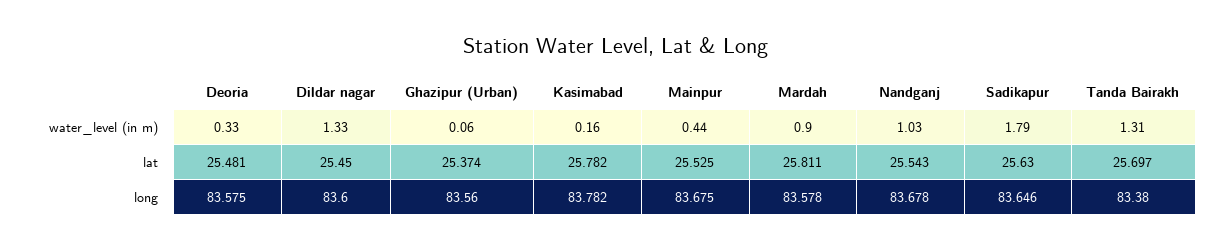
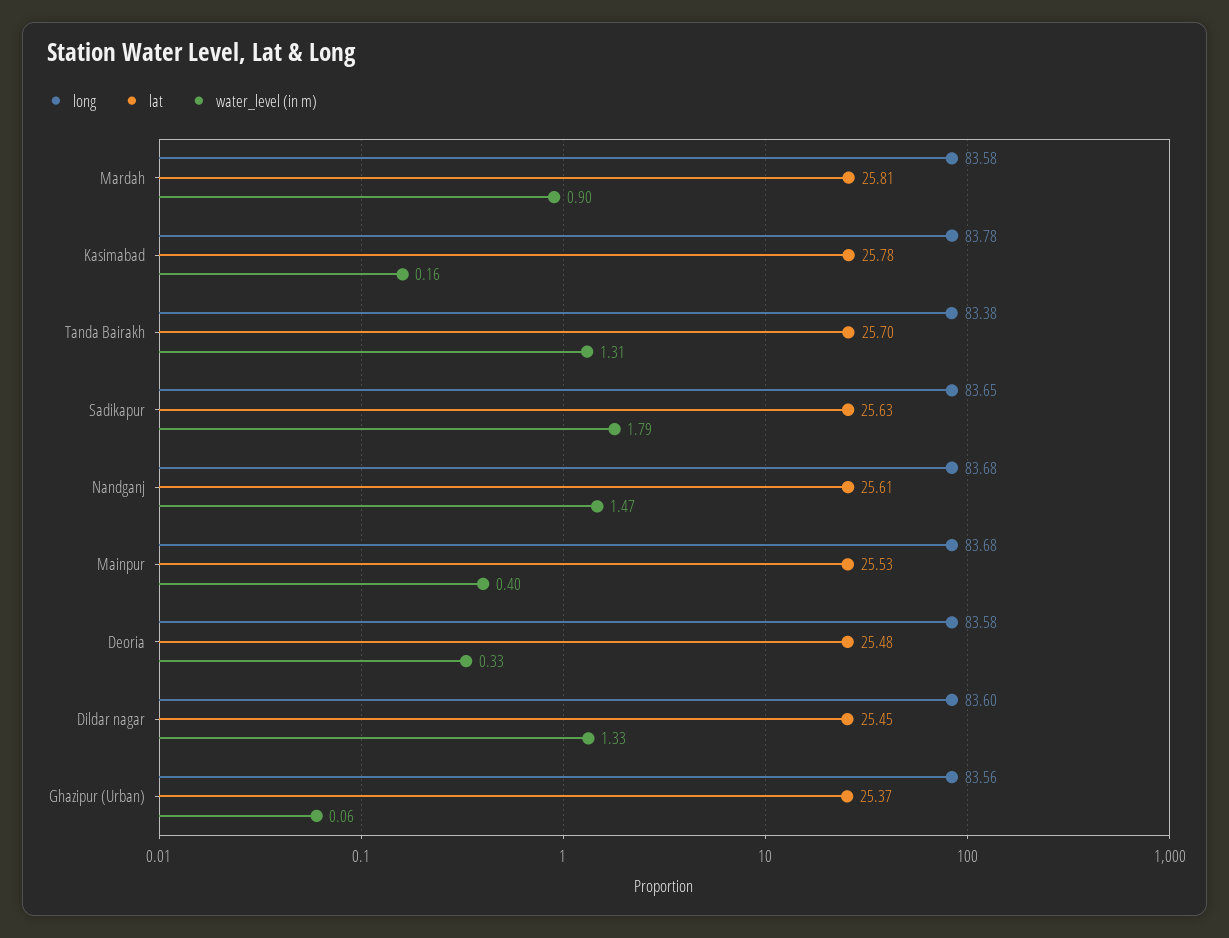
water_level (in m), Mainpur: 0.44 -> 0.4
water_level (in m), Nandganj: 1.03 -> 1.47
lat, Nandganj: 25.543 -> 25.61

